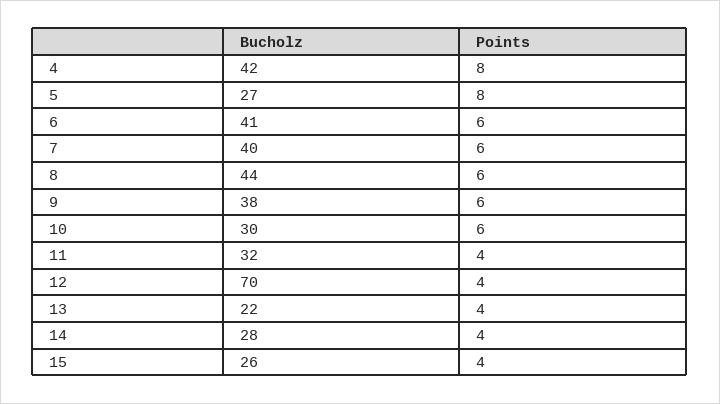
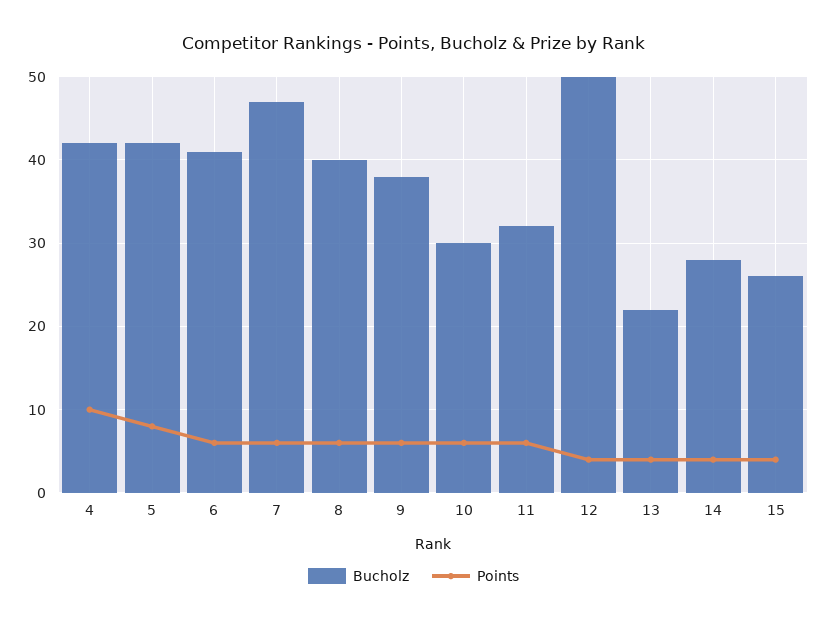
Points, 4: 8 -> 10
Bucholz, 5: 27 -> 42
Bucholz, 7: 40 -> 47
Bucholz, 8: 44 -> 40
Points, 11: 4 -> 6
Bucholz, 12: 70 -> 50

